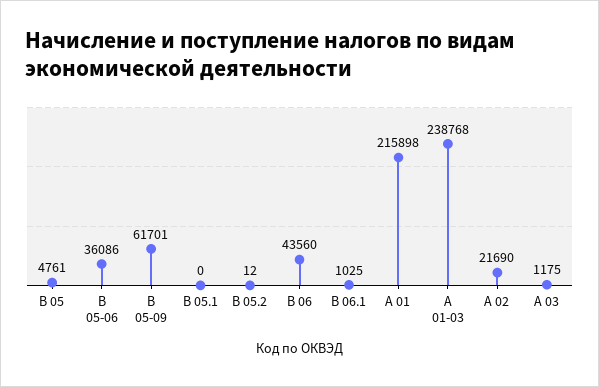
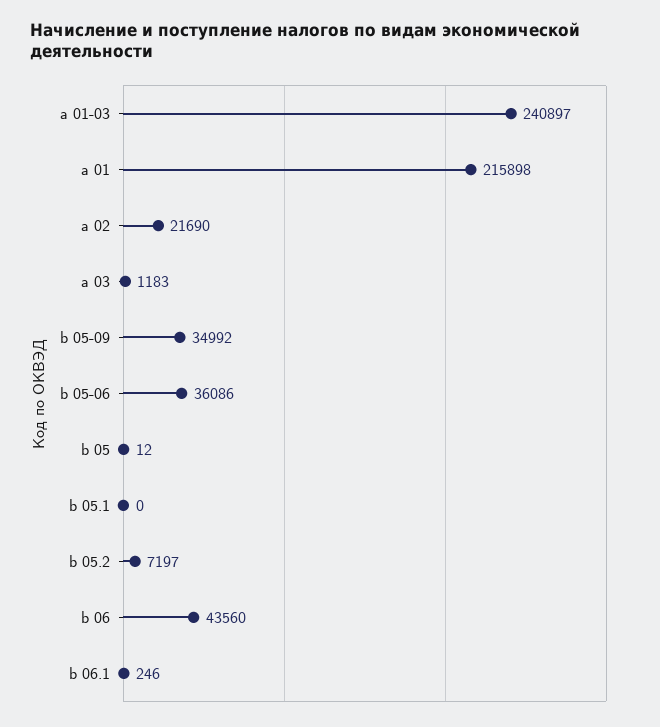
B 05: 4761 -> 12
B 05-09: 61701 -> 34992
B 05.2: 12 -> 7197
B 06.1: 1025 -> 246
А 01-03: 238768 -> 240897
А 03: 1175 -> 1183

